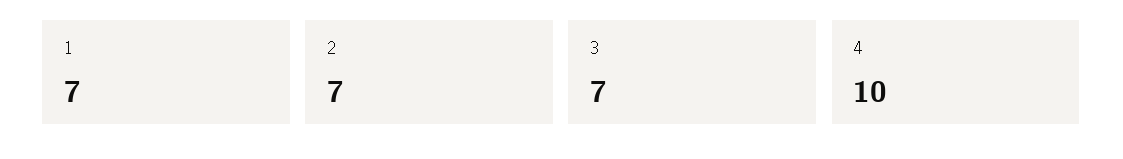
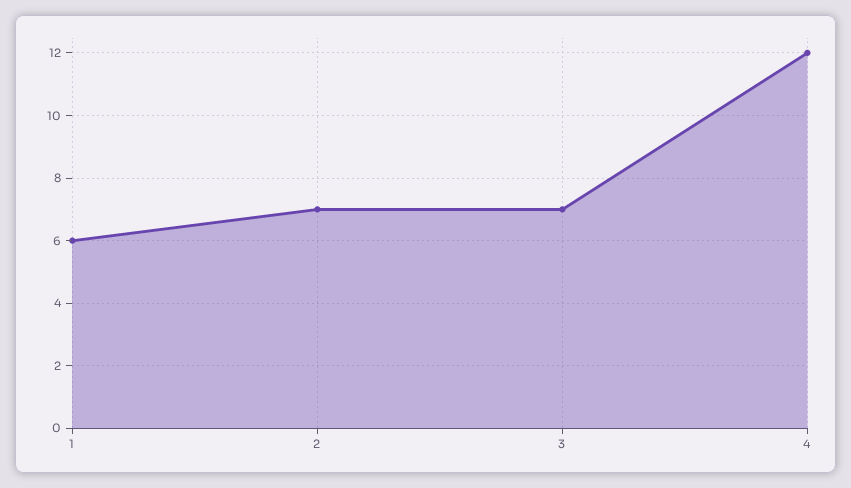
1: 7 -> 6
4: 10 -> 12

